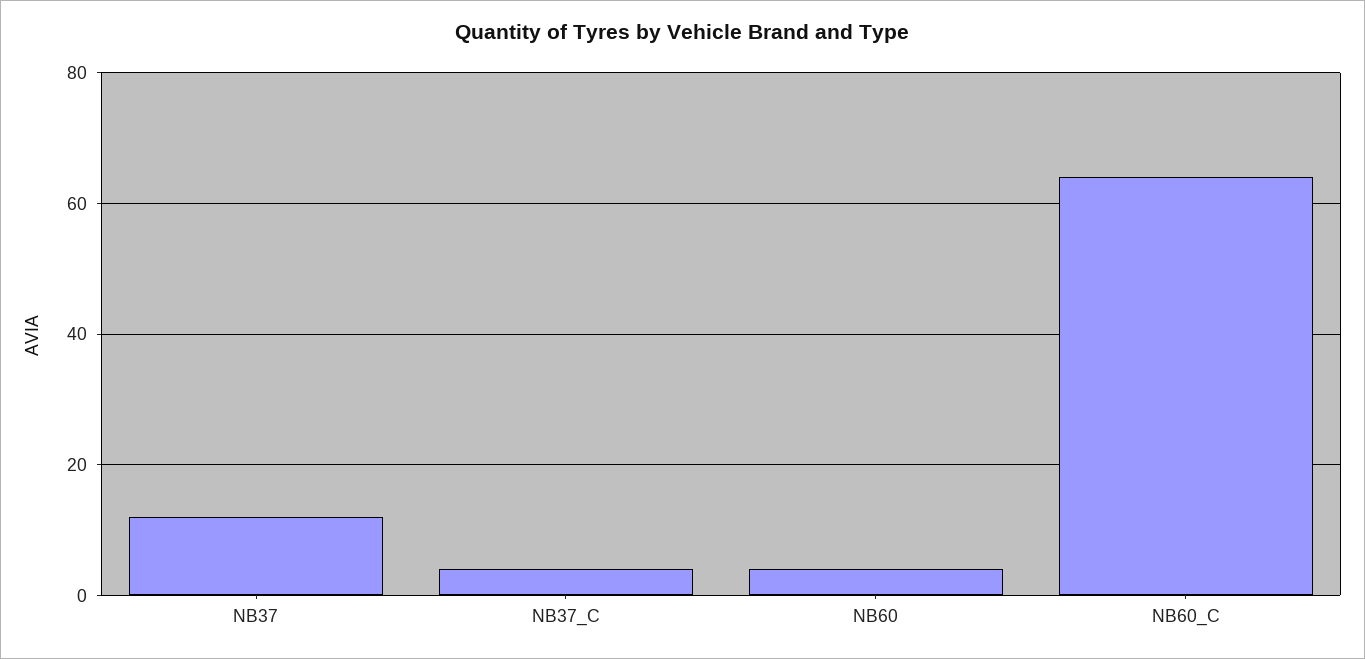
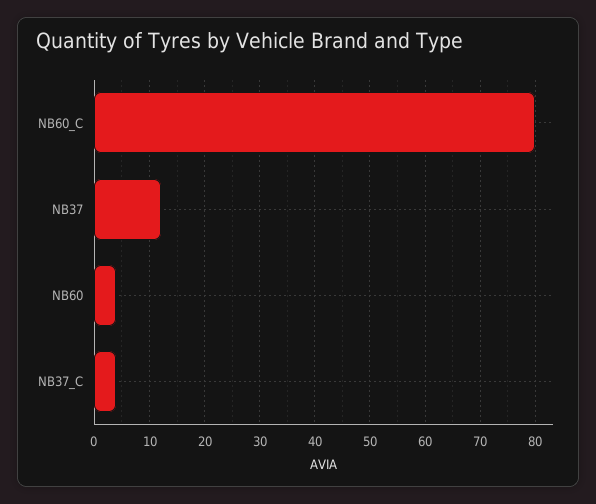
NB60_C: 65 -> 80

